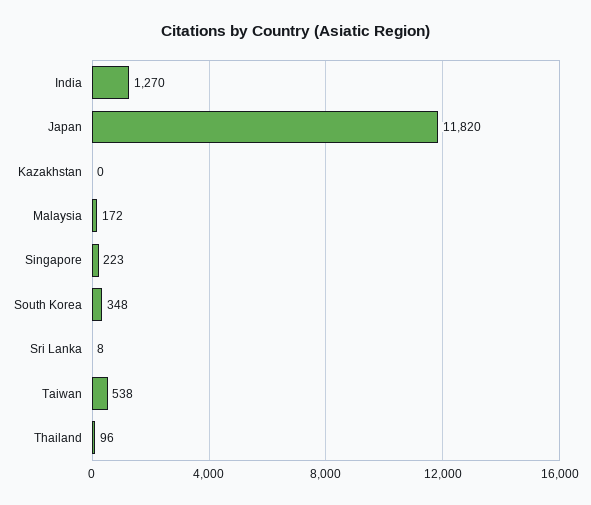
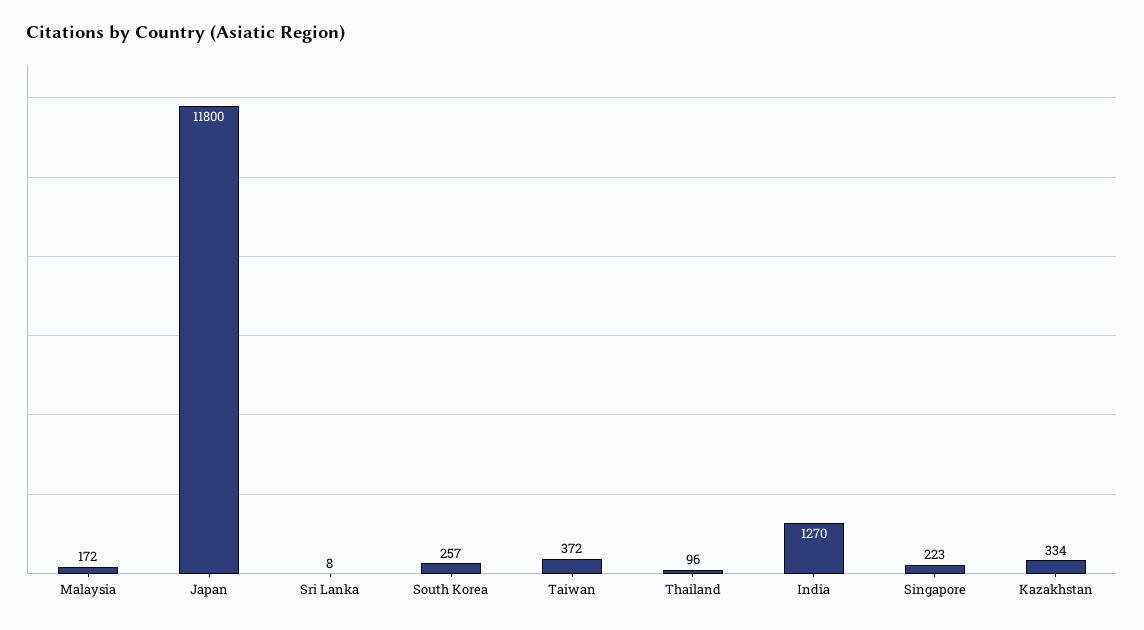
Japan: 11820 -> 11800
Kazakhstan: 0 -> 334
South Korea: 348 -> 257
Taiwan: 538 -> 372

